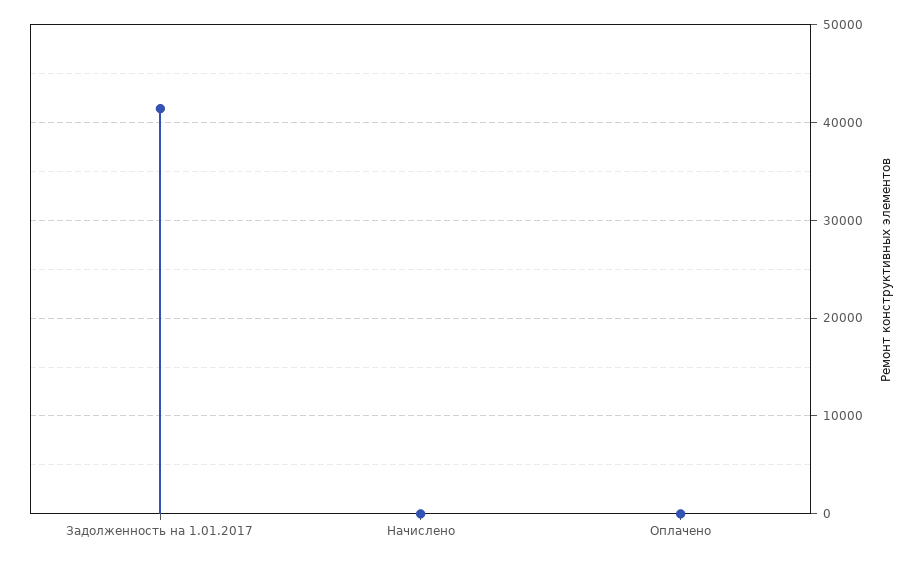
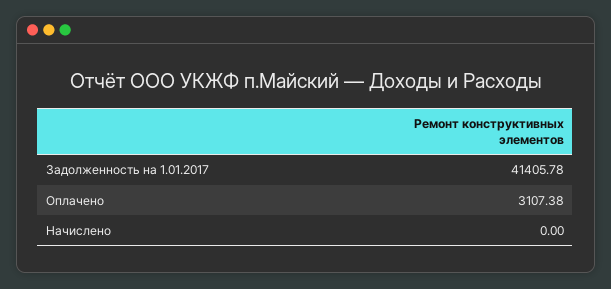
Оплачено: 0 -> 3107.38

